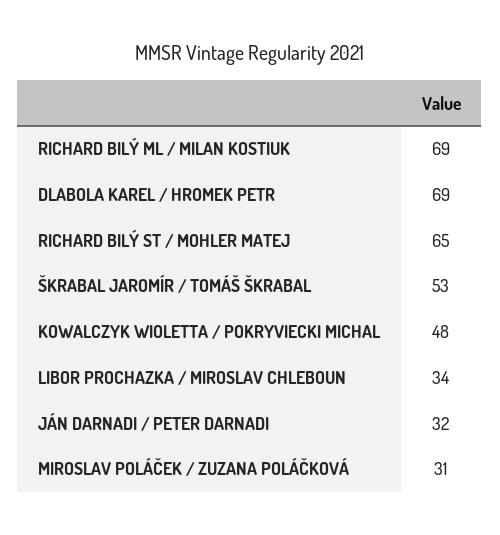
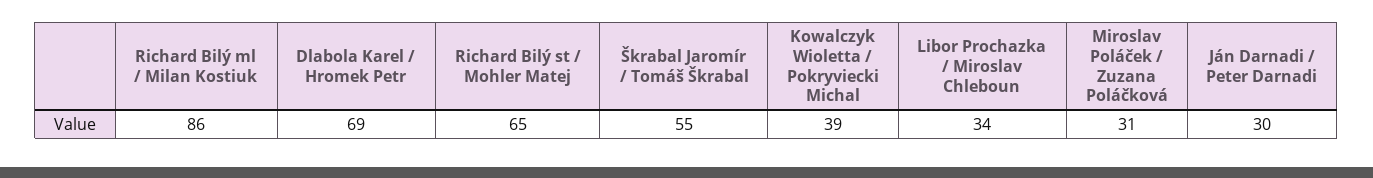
RICHARD BILÝ ML / MILAN KOSTIUK: 69 -> 86
ŠKRABAL JAROMÍR / TOMÁŠ ŠKRABAL: 53 -> 55
KOWALCZYK WIOLETTA / POKRYVIECKI MICHAL: 48 -> 39
JÁN DARNADI / PETER DARNADI: 32 -> 30

